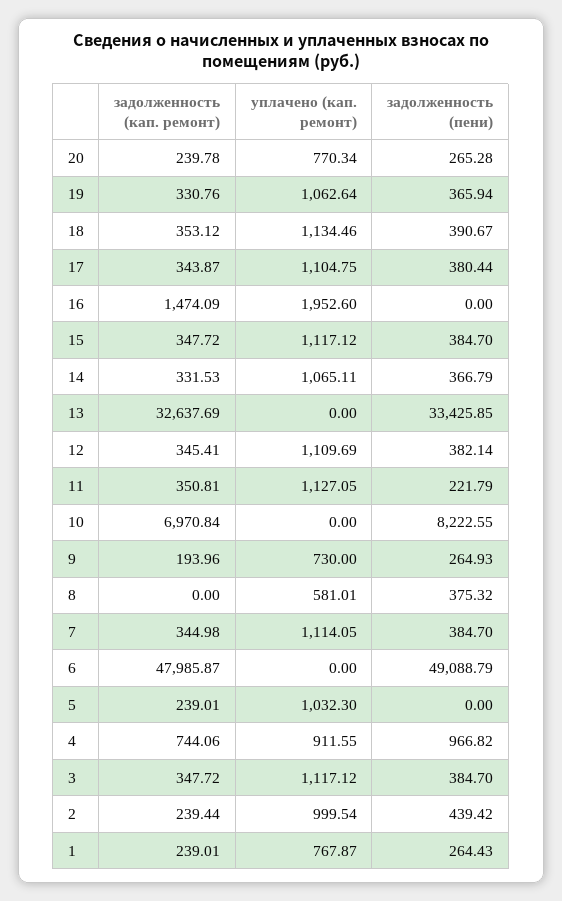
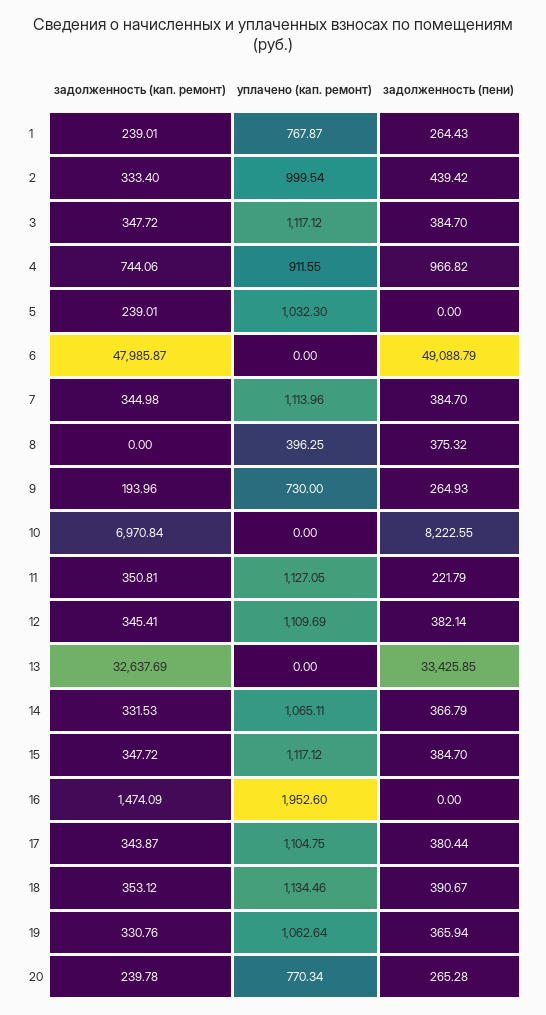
уплачено (кап. ремонт), 8: 581.01 -> 396.25
уплачено (кап. ремонт), 7: 1114.05 -> 1113.96
задолженность (кап. ремонт), 2: 239.44 -> 333.4

